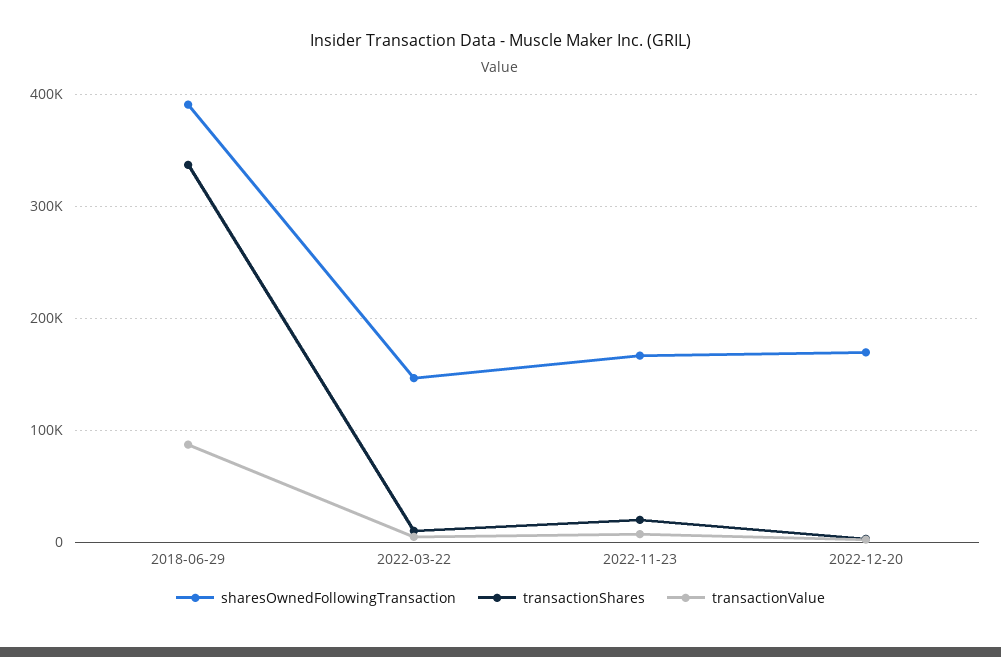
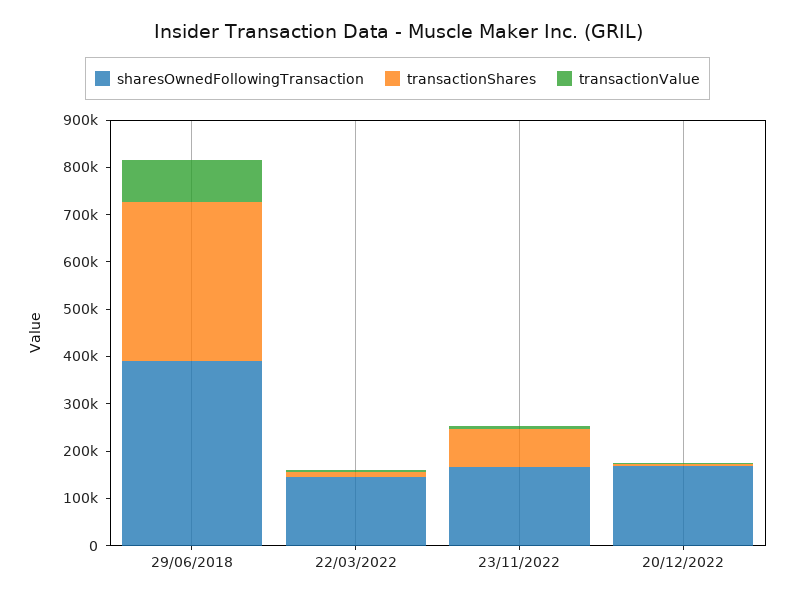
transactionShares, 2022-11-23: 20000 -> 80000

